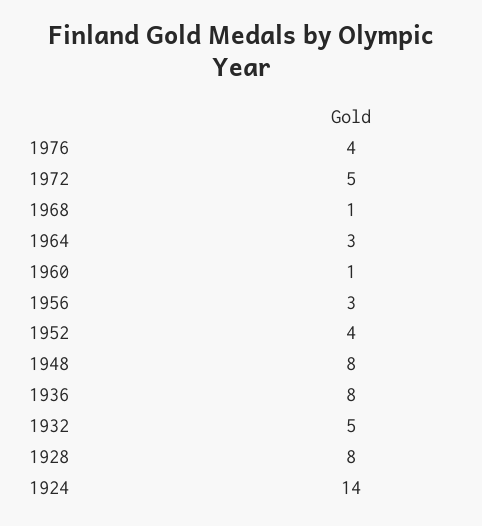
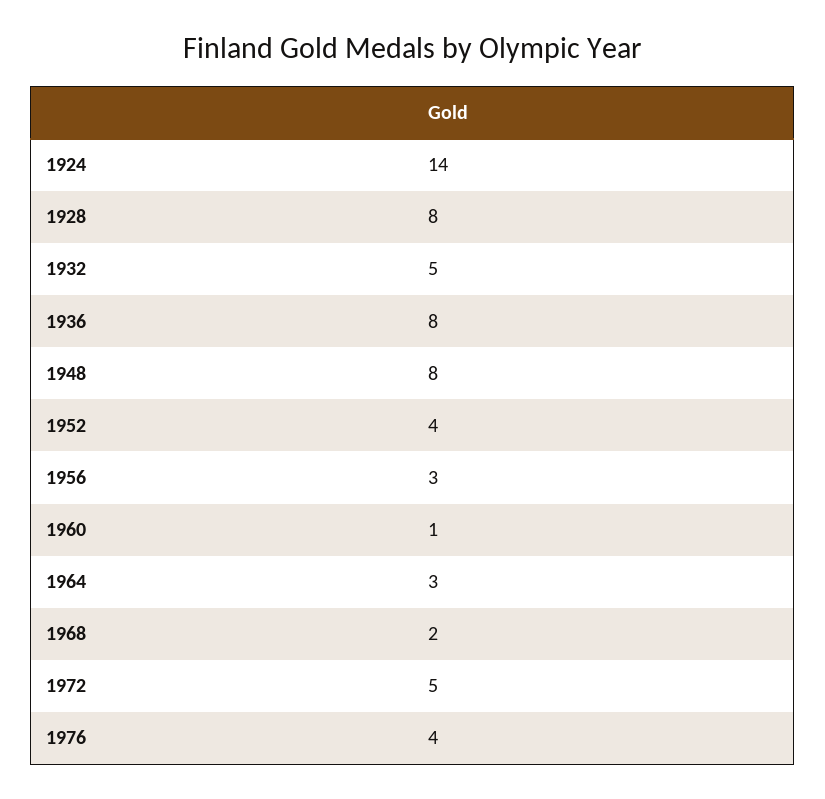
1968: 1 -> 2

